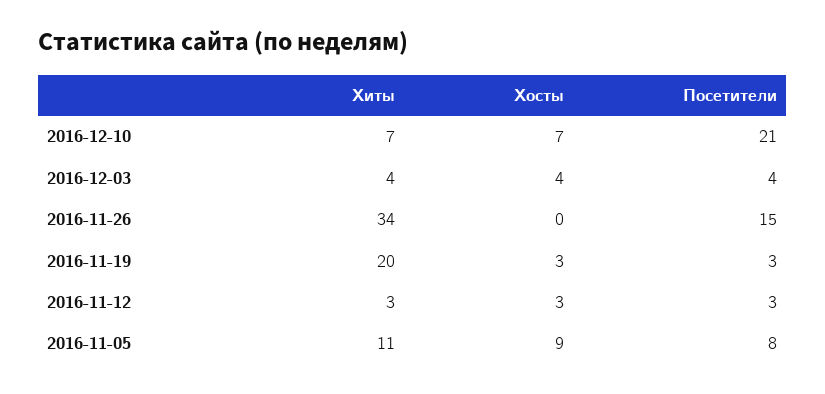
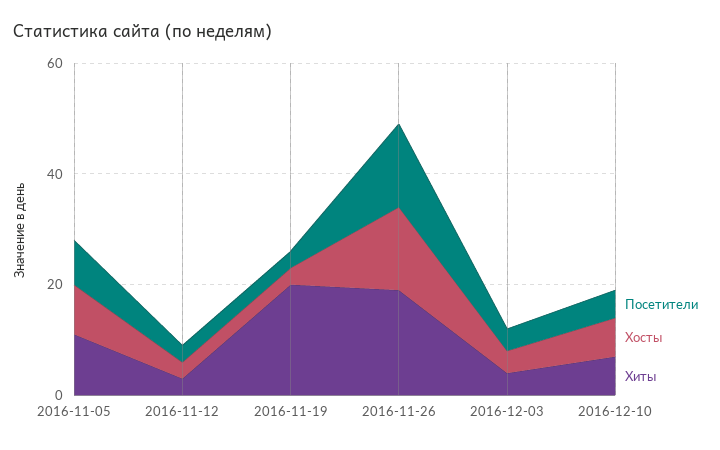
Посетители, 2016-12-10: 21 -> 5
Хиты, 2016-11-26: 34 -> 20
Хосты, 2016-11-26: 0 -> 15

